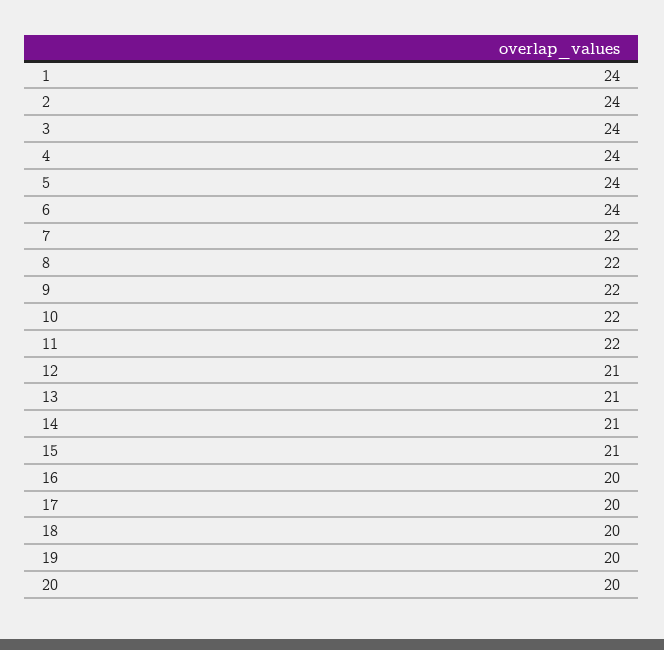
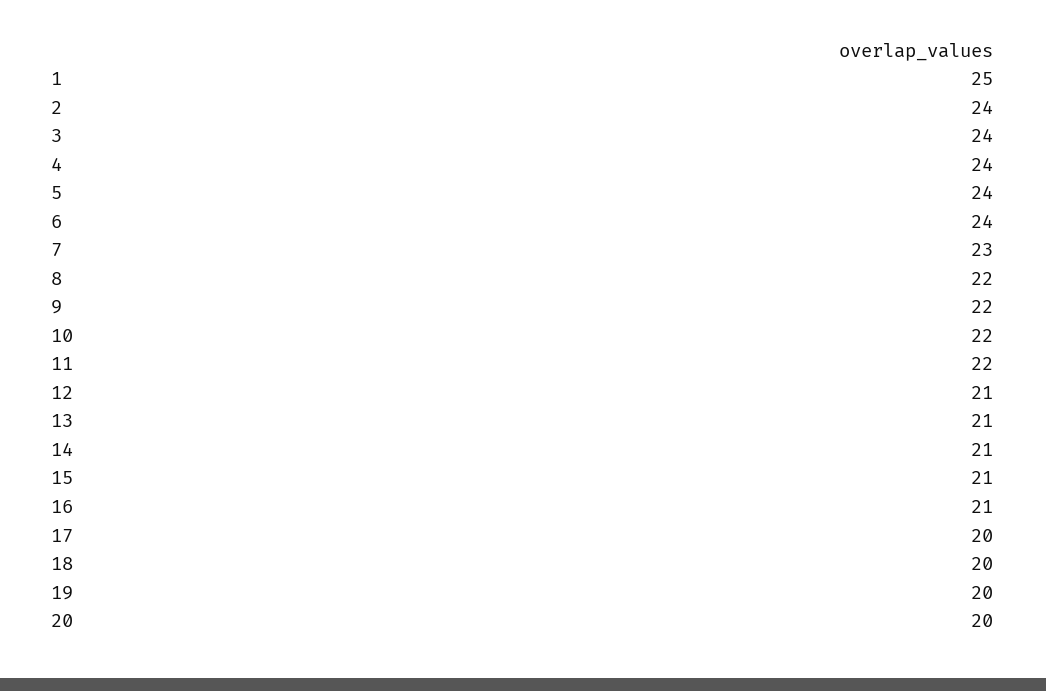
1: 24 -> 25
7: 22 -> 23
16: 20 -> 21

